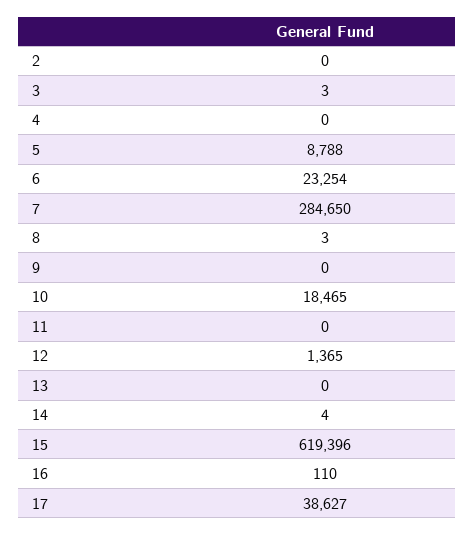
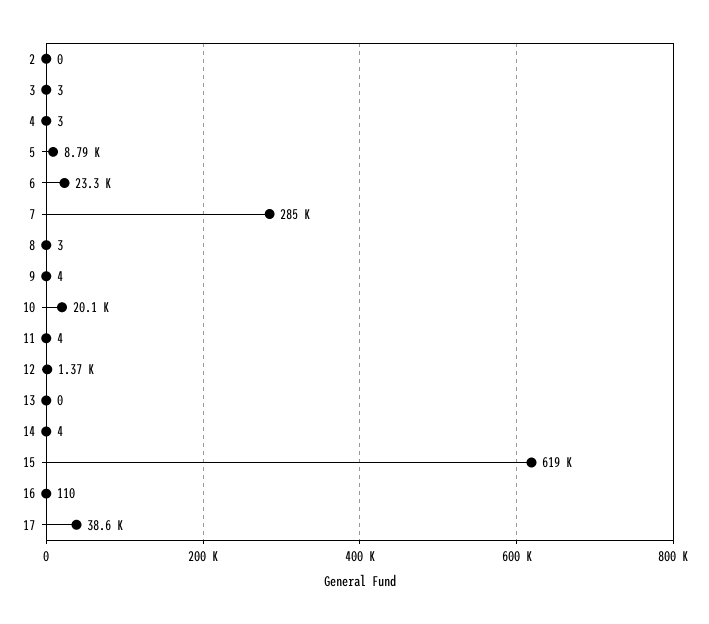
4: 0 -> 3
9: 0 -> 4
10: 18465 -> 20100
11: 0 -> 4

